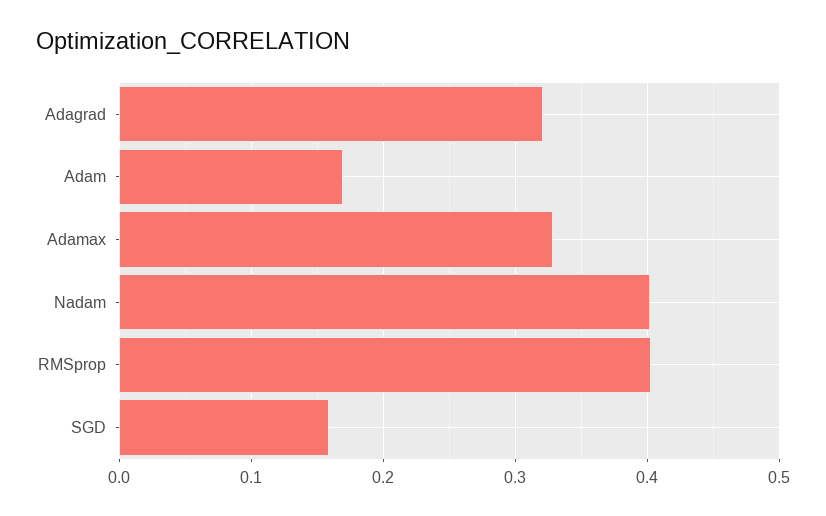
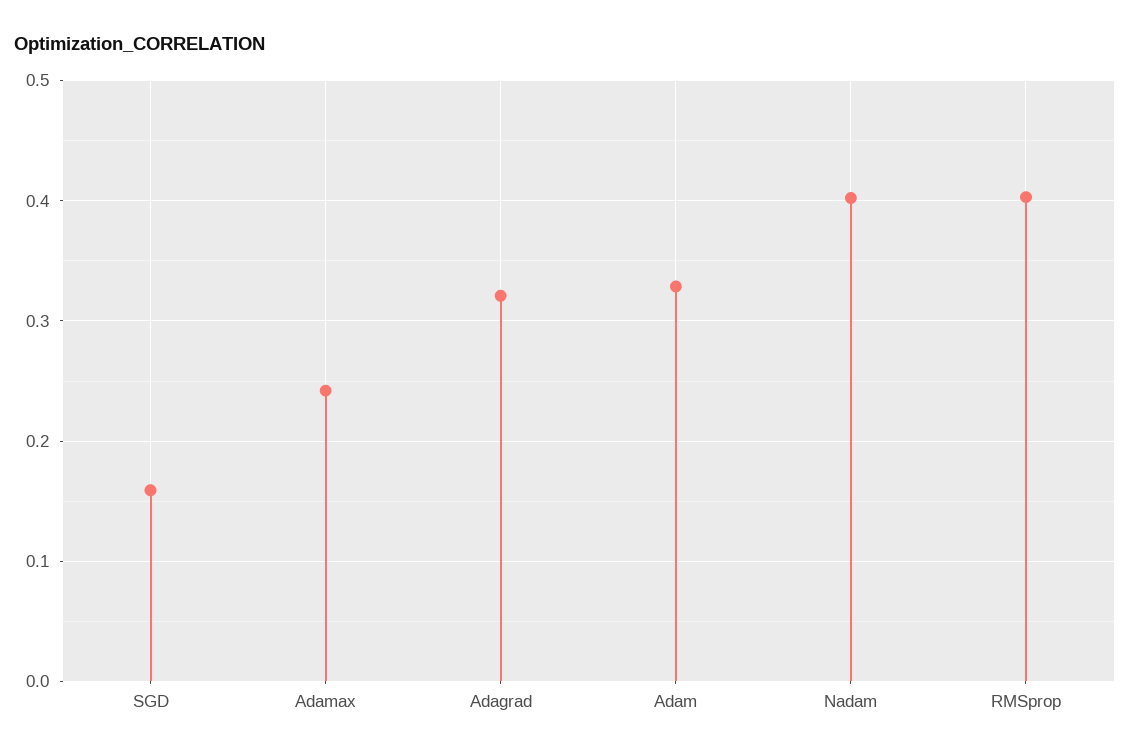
Adam: 0.17 -> 0.33
Adamax: 0.33 -> 0.24

